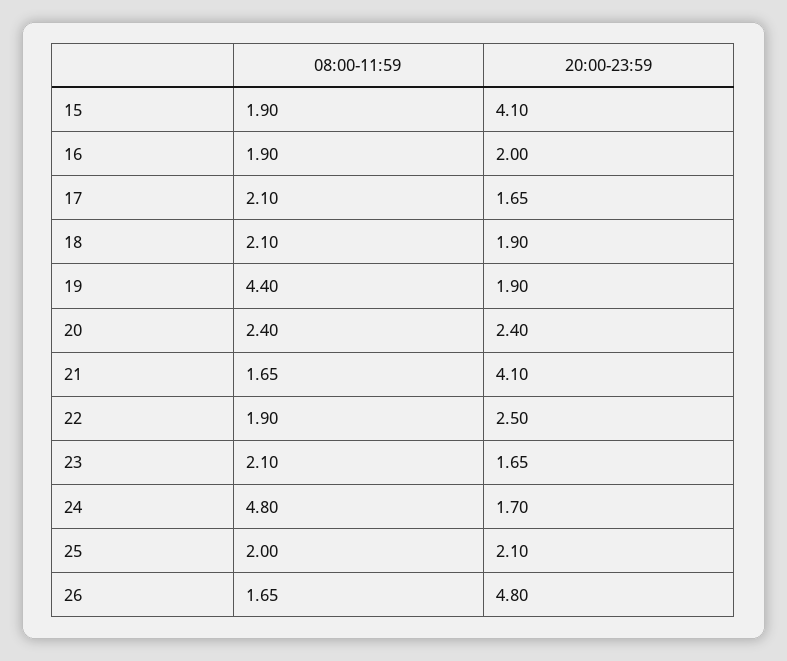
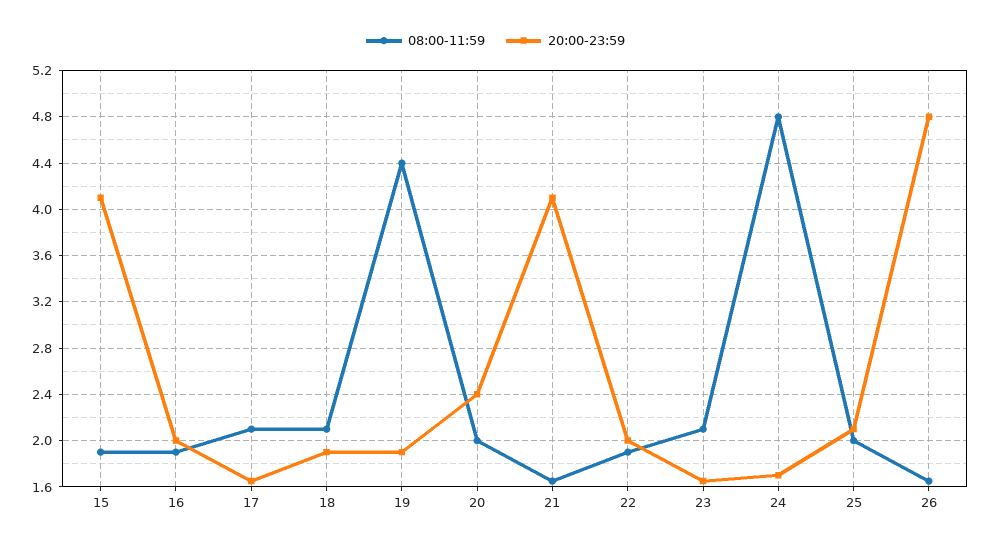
08:00-11:59, 20: 2.4 -> 2
20:00-23:59, 22: 2.5 -> 2

